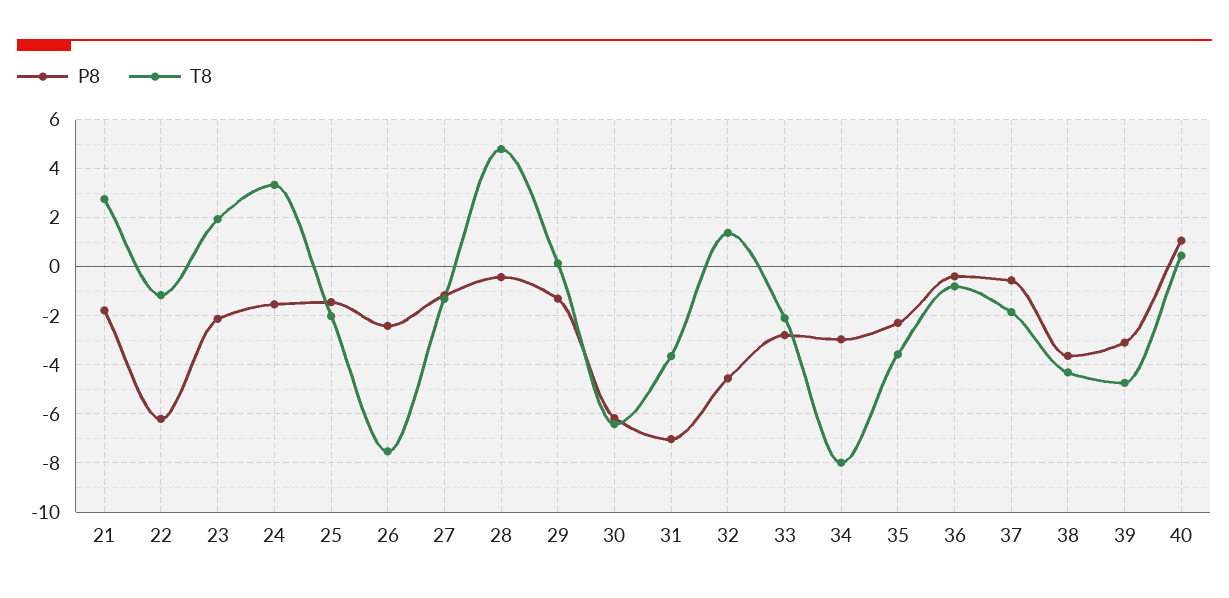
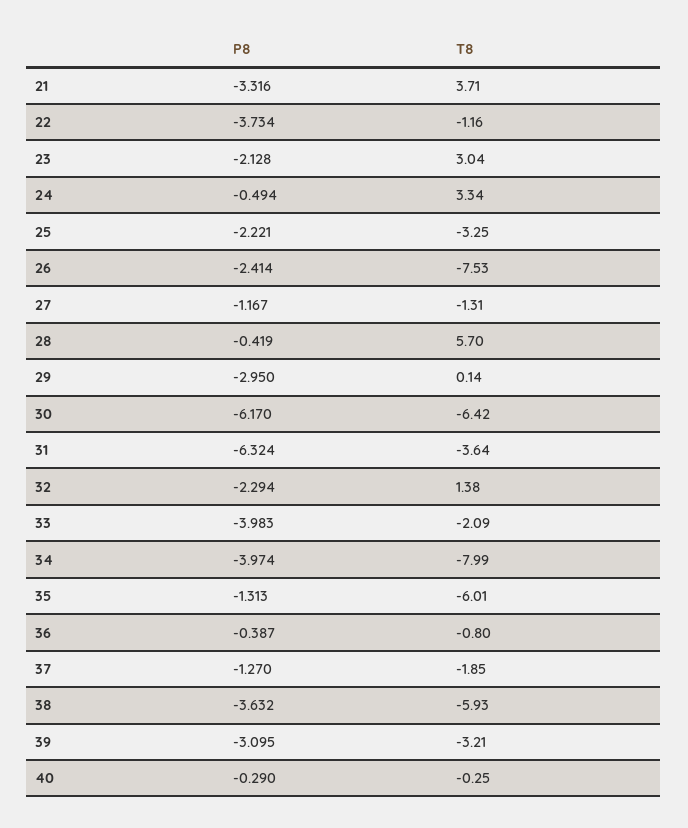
P8, 21: -1.75 -> -3.316
T8, 21: 2.75 -> 3.71
P8, 22: -6.25 -> -3.734
T8, 23: 2 -> 3.04
P8, 24: -1.5 -> -0.494
P8, 25: -1.5 -> -2.221
T8, 25: -2 -> -3.25
T8, 28: 4.75 -> 5.7
P8, 29: -1.25 -> -2.95
P8, 31: -7 -> -6.324
P8, 32: -4.5 -> -2.294
P8, 33: -2.75 -> -3.983
P8, 34: -3 -> -3.974
P8, 35: -2.25 -> -1.313
T8, 35: -3.5 -> -6.01
P8, 37: -0.5 -> -1.27
T8, 38: -4.25 -> -5.93
T8, 39: -4.75 -> -3.21
P8, 40: 1 -> -0.29
T8, 40: 0.5 -> -0.25

